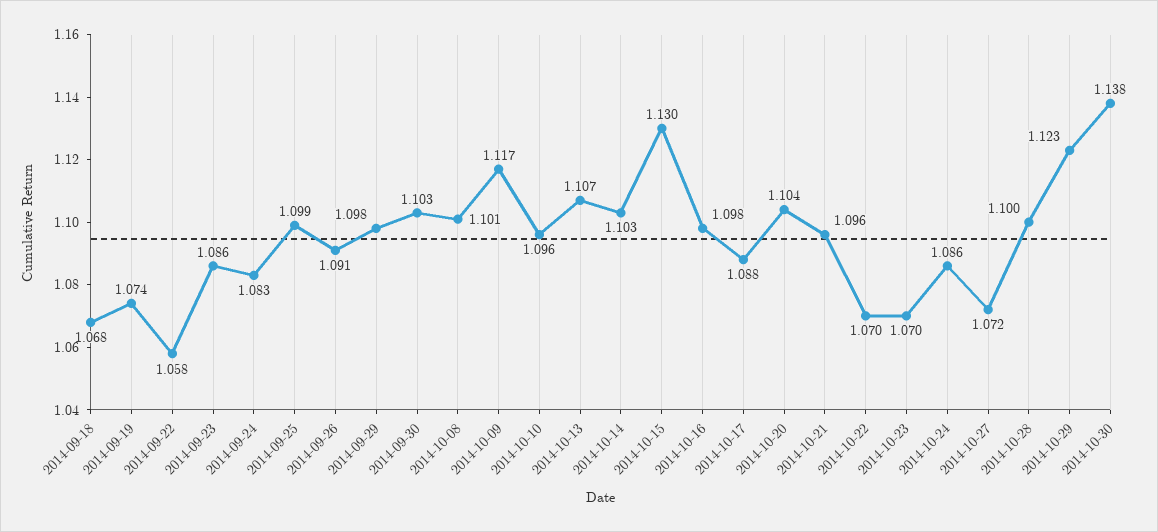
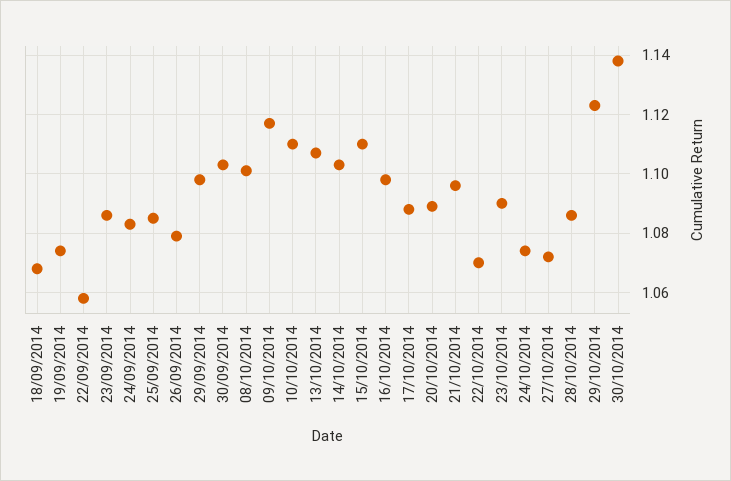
2014-09-25: 1.099 -> 1.085
2014-09-26: 1.091 -> 1.08
2014-10-10: 1.096 -> 1.11
2014-10-15: 1.13 -> 1.11
2014-10-20: 1.104 -> 1.09
2014-10-23: 1.07 -> 1.09
2014-10-24: 1.086 -> 1.075
2014-10-28: 1.1 -> 1.085

